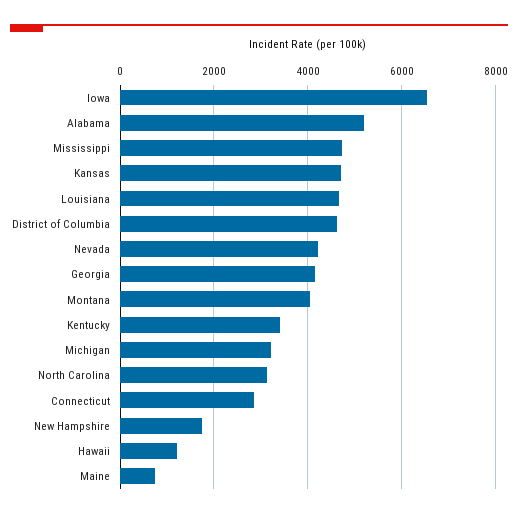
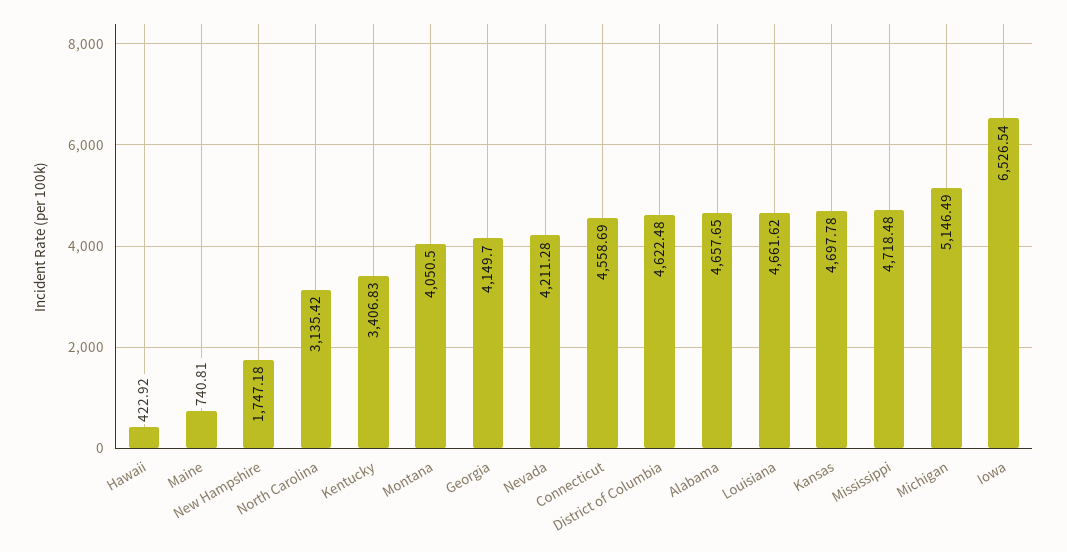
Alabama: 5200 -> 4657.65
Michigan: 3200 -> 5146.49
Connecticut: 2800 -> 4558.69
Hawaii: 1200 -> 422.92

